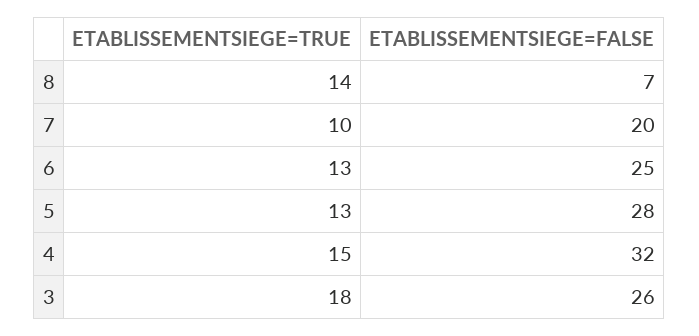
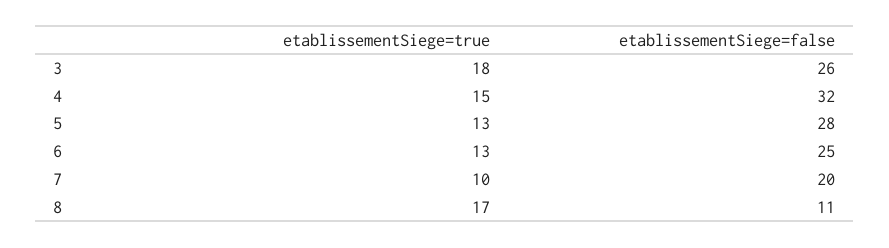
ETABLISSEMENTSIEGE=TRUE, 8: 14 -> 17
ETABLISSEMENTSIEGE=FALSE, 8: 7 -> 11

